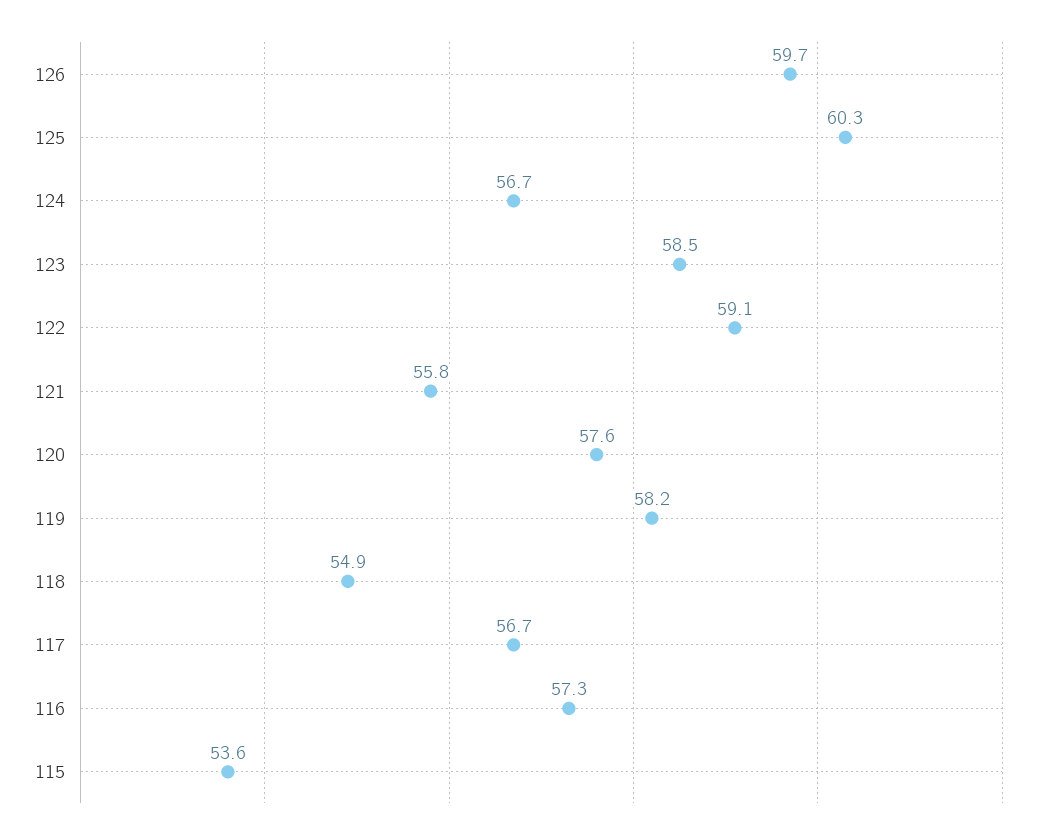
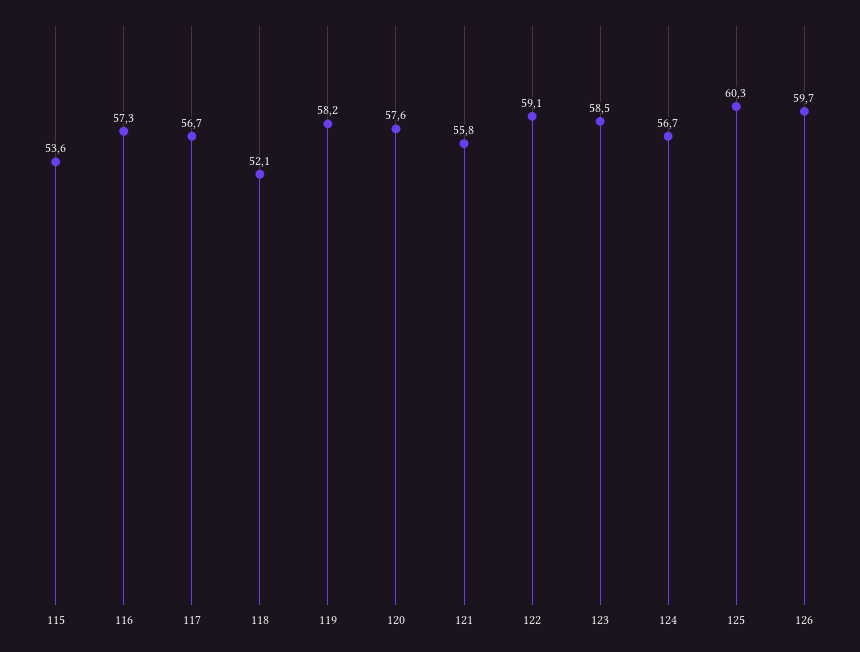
118: 54.9 -> 52.1

